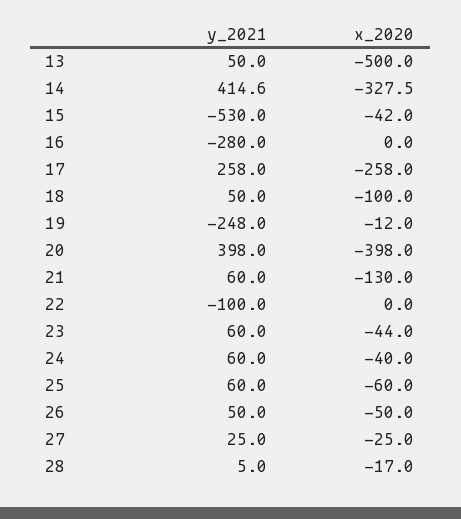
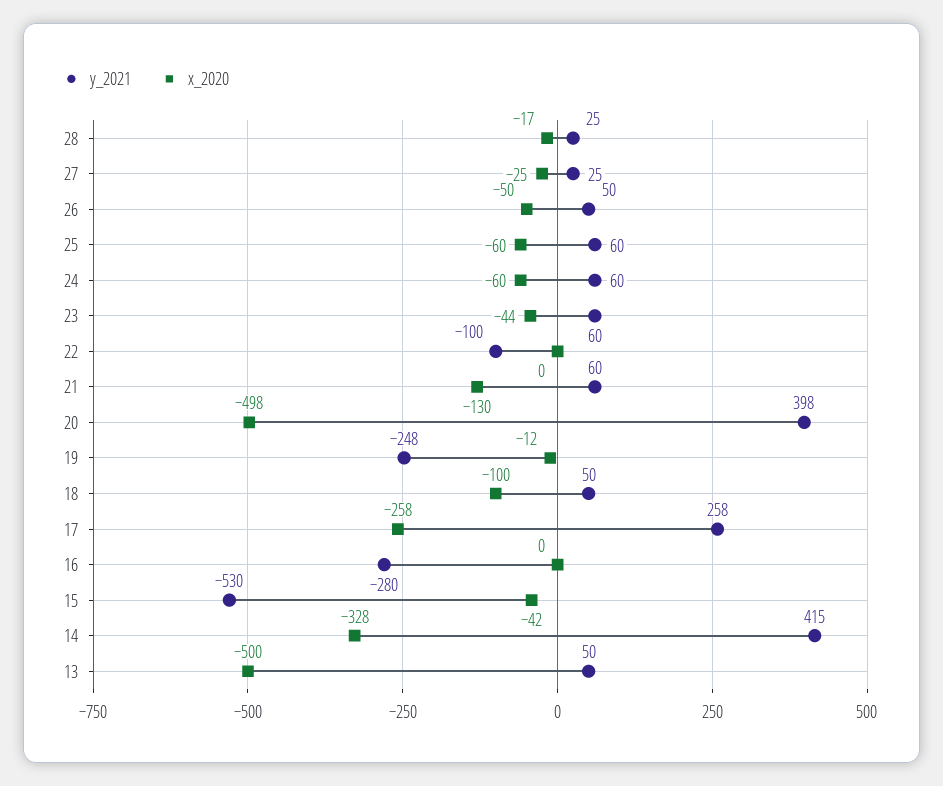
x_2020, 20: -398 -> -498
x_2020, 24: -40 -> -60
y_2021, 28: 5 -> 25

